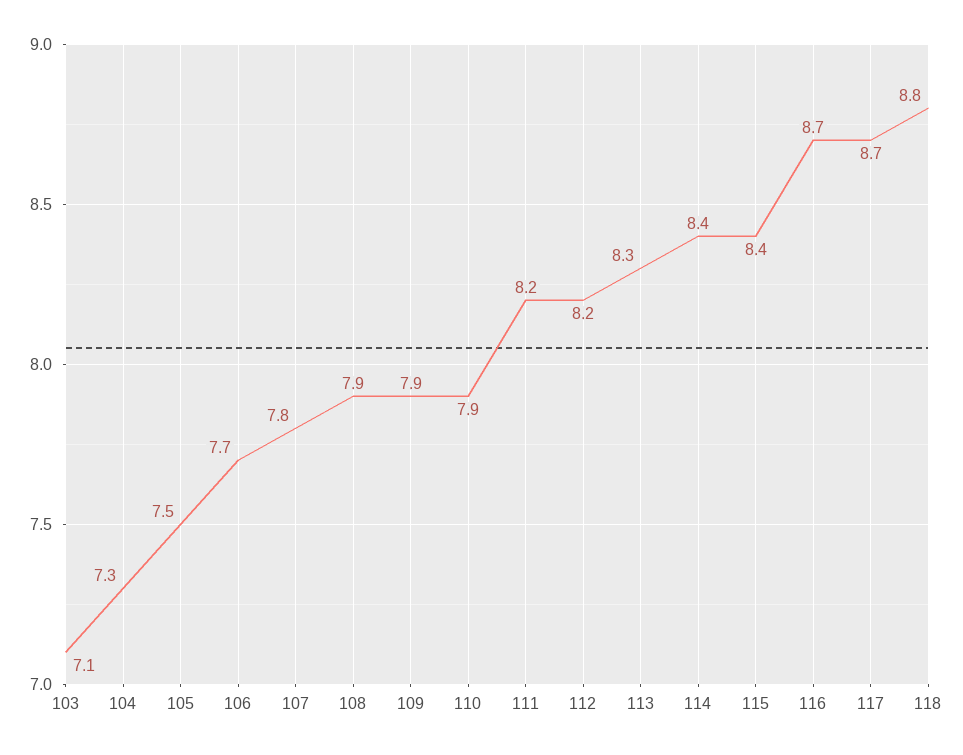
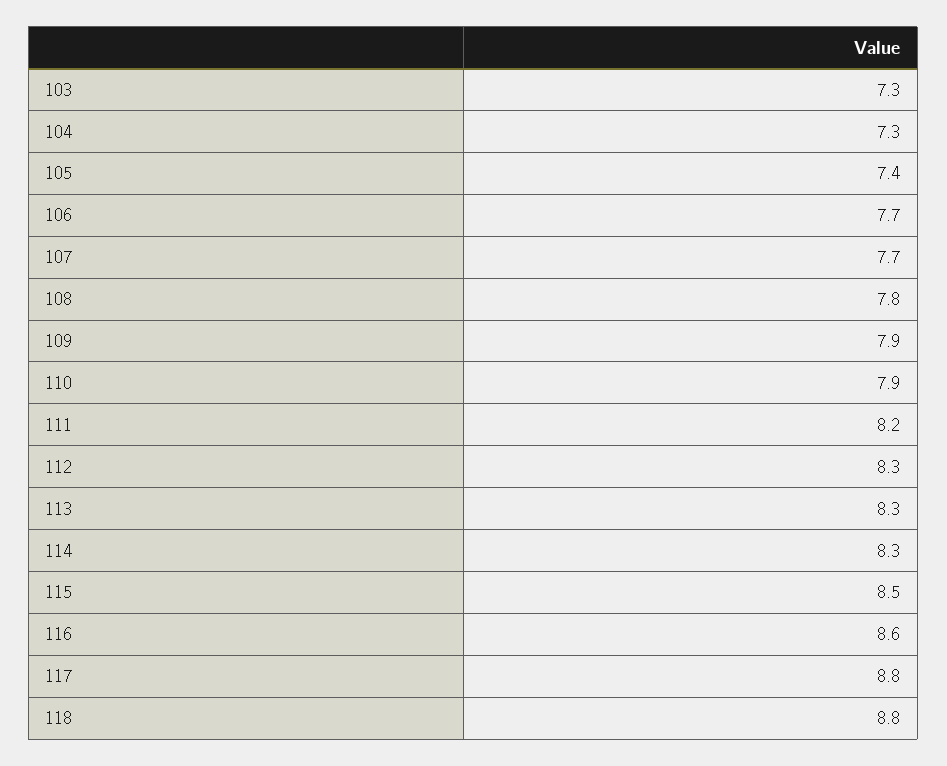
103: 7.1 -> 7.3
105: 7.5 -> 7.4
107: 7.8 -> 7.7
108: 7.9 -> 7.8
112: 8.2 -> 8.3
114: 8.4 -> 8.3
115: 8.4 -> 8.5
116: 8.7 -> 8.6
117: 8.7 -> 8.8

